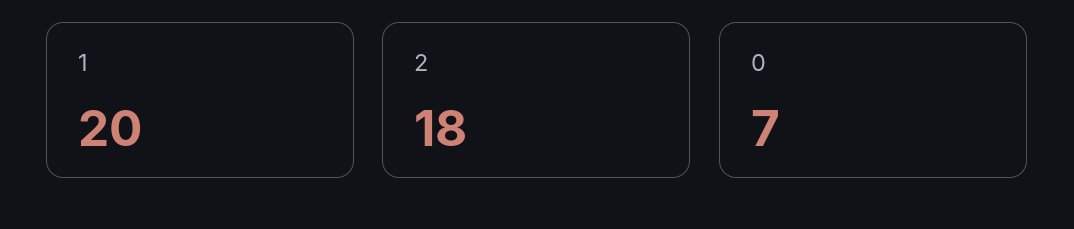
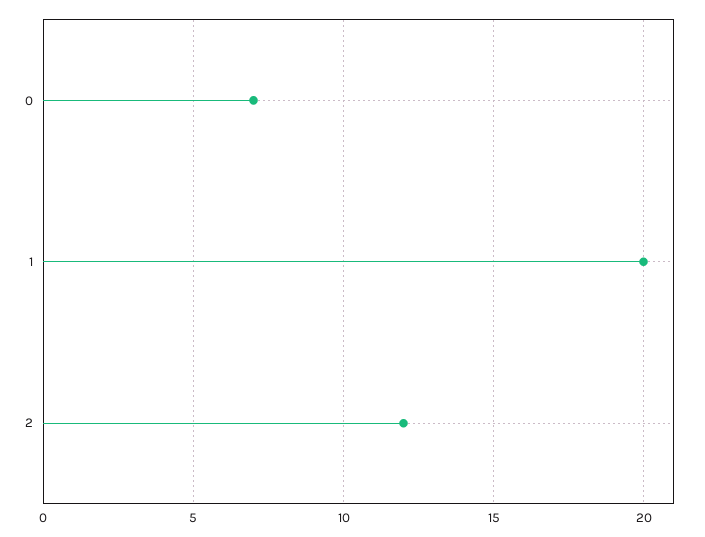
2: 18 -> 12

